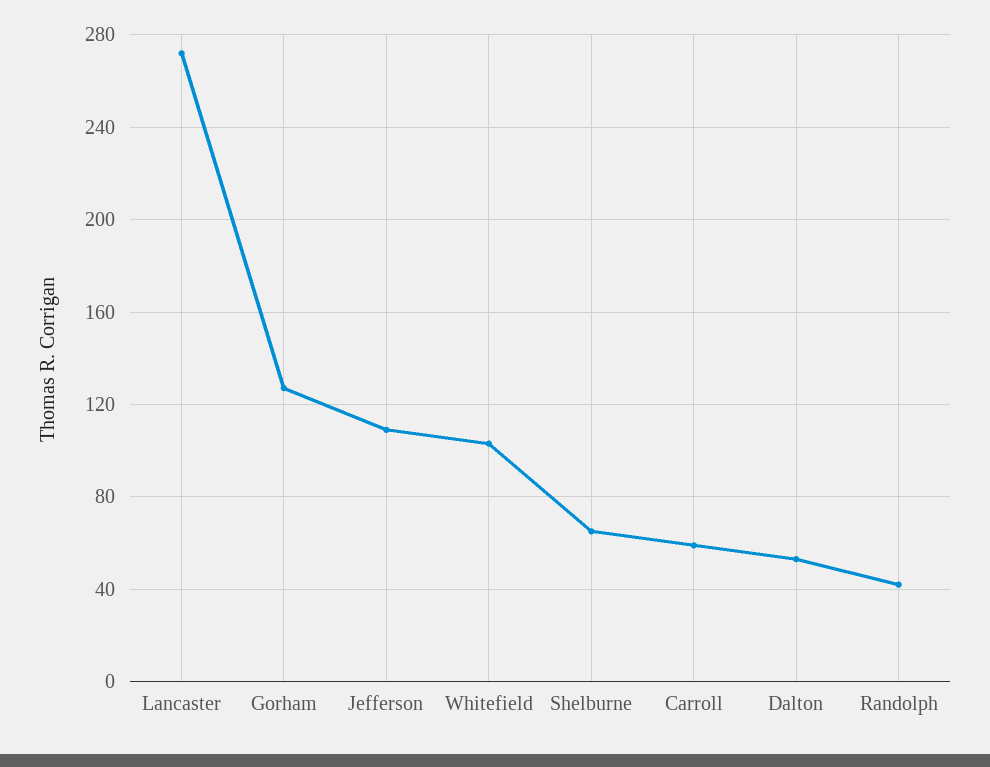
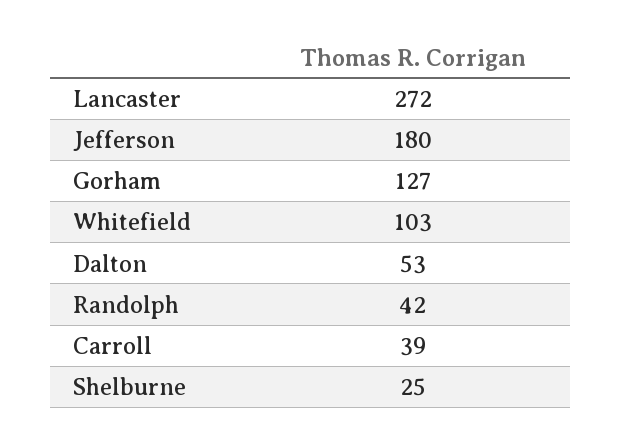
Jefferson: 110 -> 180
Shelburne: 65 -> 25
Carroll: 60 -> 39

